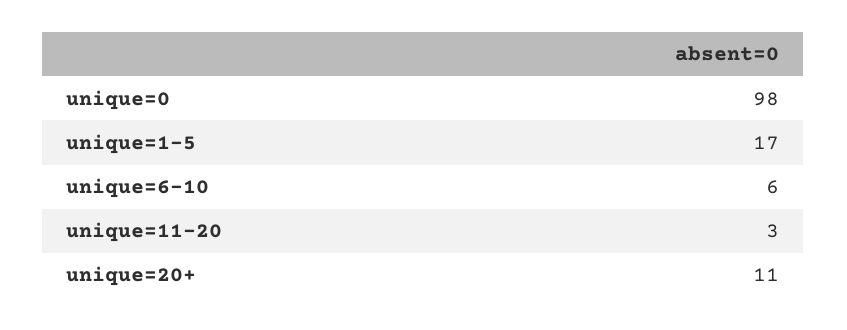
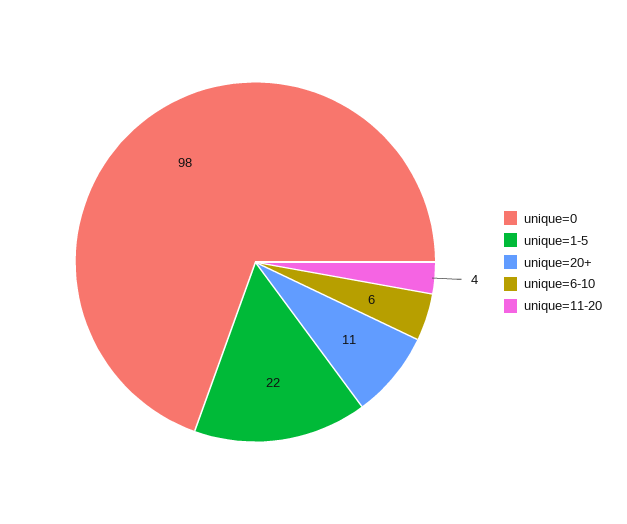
unique=1-5: 17 -> 22
unique=11-20: 3 -> 4

